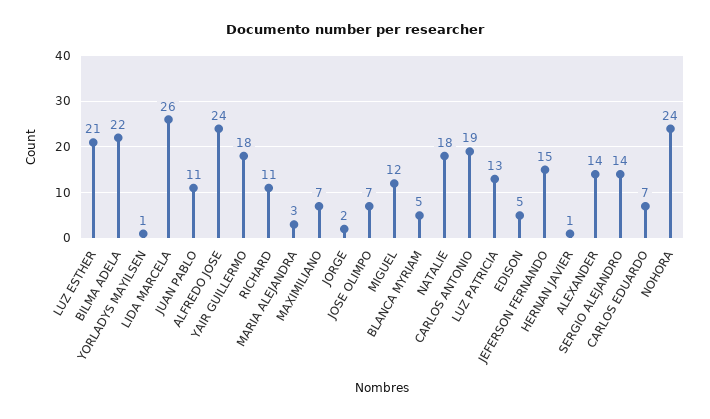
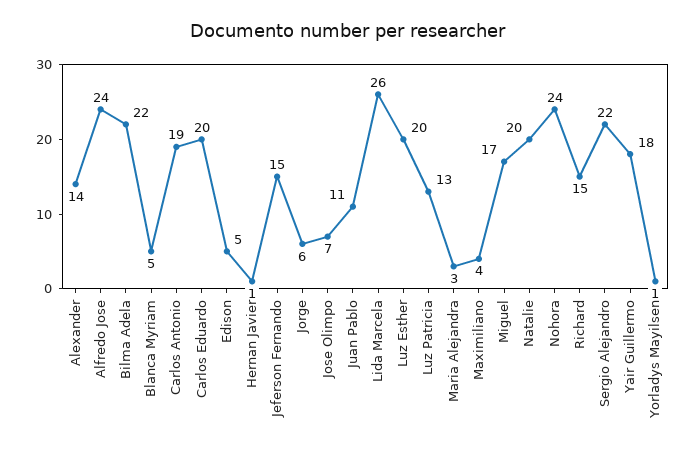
LUZ ESTHER: 21 -> 20
RICHARD: 11 -> 15
MAXIMILIANO: 7 -> 4
JORGE: 2 -> 6
MIGUEL: 12 -> 17
NATALIE: 18 -> 20
SERGIO ALEJANDRO: 14 -> 22
CARLOS EDUARDO: 7 -> 20

